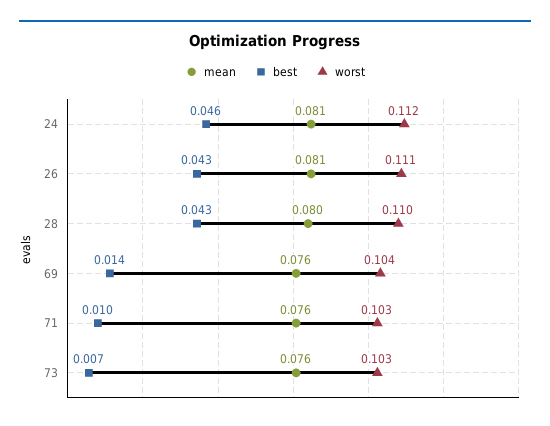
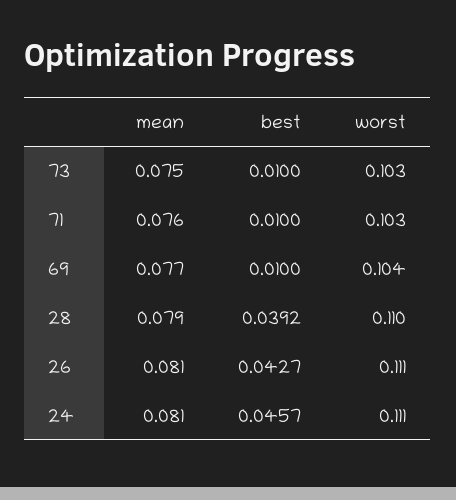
worst, 24: 0.112 -> 0.111
mean, 28: 0.08 -> 0.079
best, 28: 0.043 -> 0.0392
mean, 69: 0.076 -> 0.077
best, 69: 0.014 -> 0.01
mean, 73: 0.076 -> 0.075
best, 73: 0.007 -> 0.01

